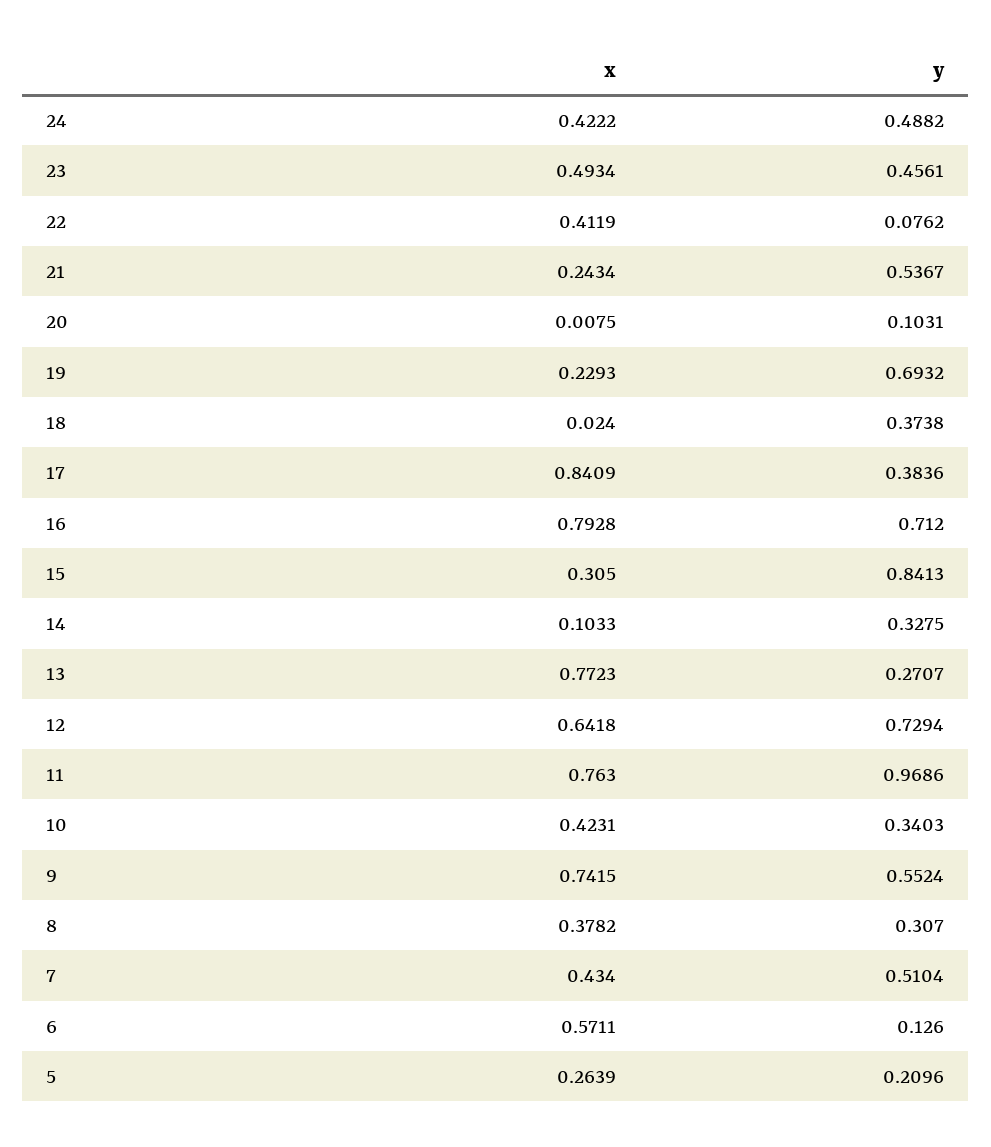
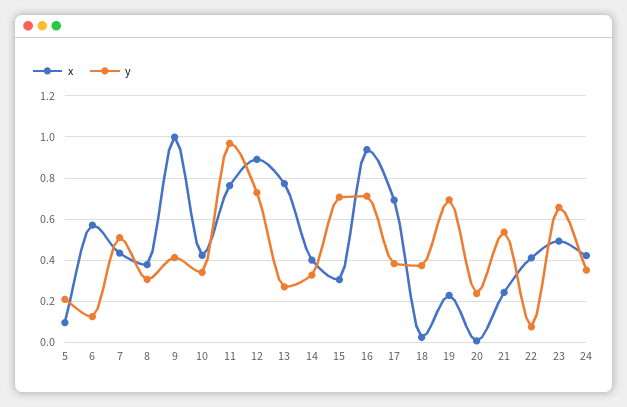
y, 24: 0.4882 -> 0.35
y, 23: 0.4561 -> 0.65
y, 20: 0.1031 -> 0.25
x, 17: 0.8409 -> 0.7
x, 16: 0.7928 -> 0.95
y, 15: 0.8413 -> 0.7
x, 14: 0.1033 -> 0.4
x, 12: 0.6418 -> 0.9
x, 9: 0.7415 -> 1
y, 9: 0.5524 -> 0.4
x, 5: 0.2639 -> 0.1

